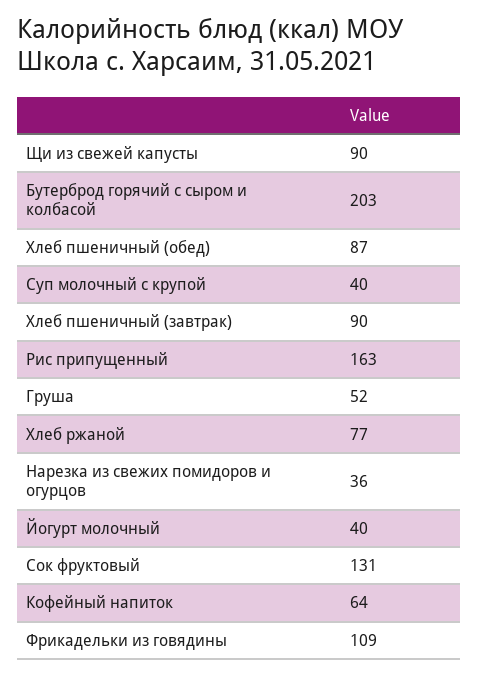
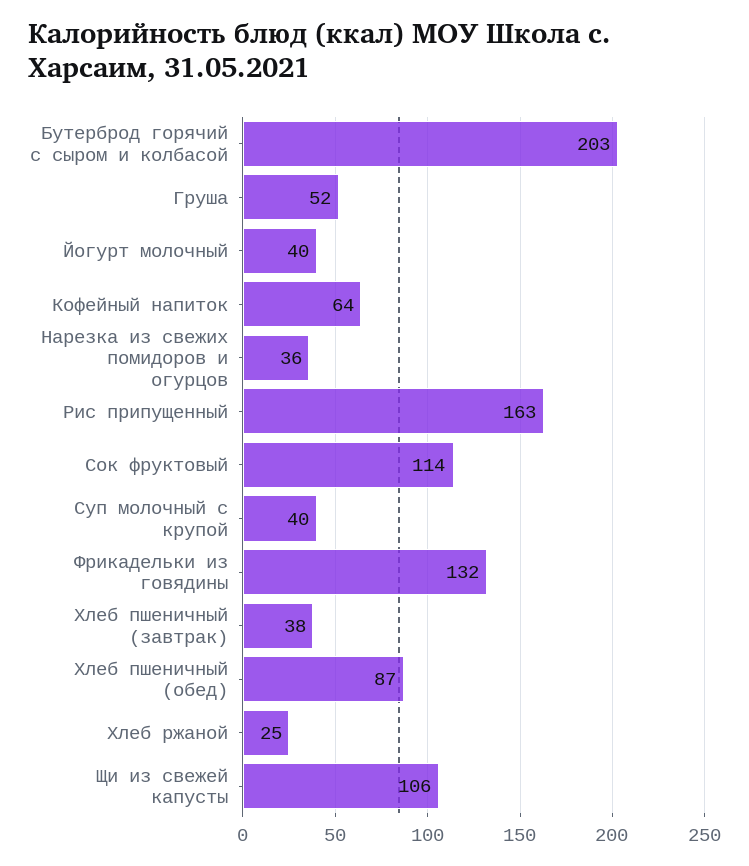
Щи из свежей капусты: 90 -> 106
Хлеб пшеничный (завтрак): 90 -> 38
Хлеб ржаной: 77 -> 25
Сок фруктовый: 131 -> 114
Фрикадельки из говядины: 109 -> 132

